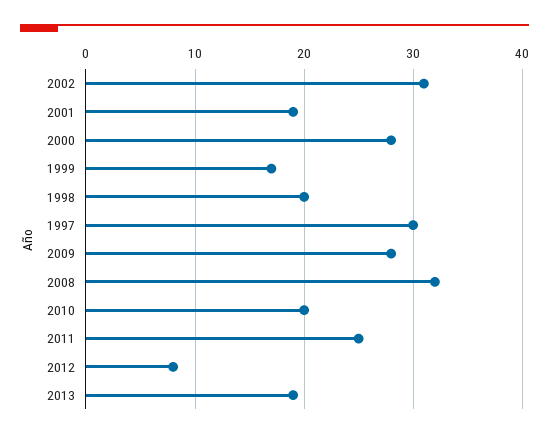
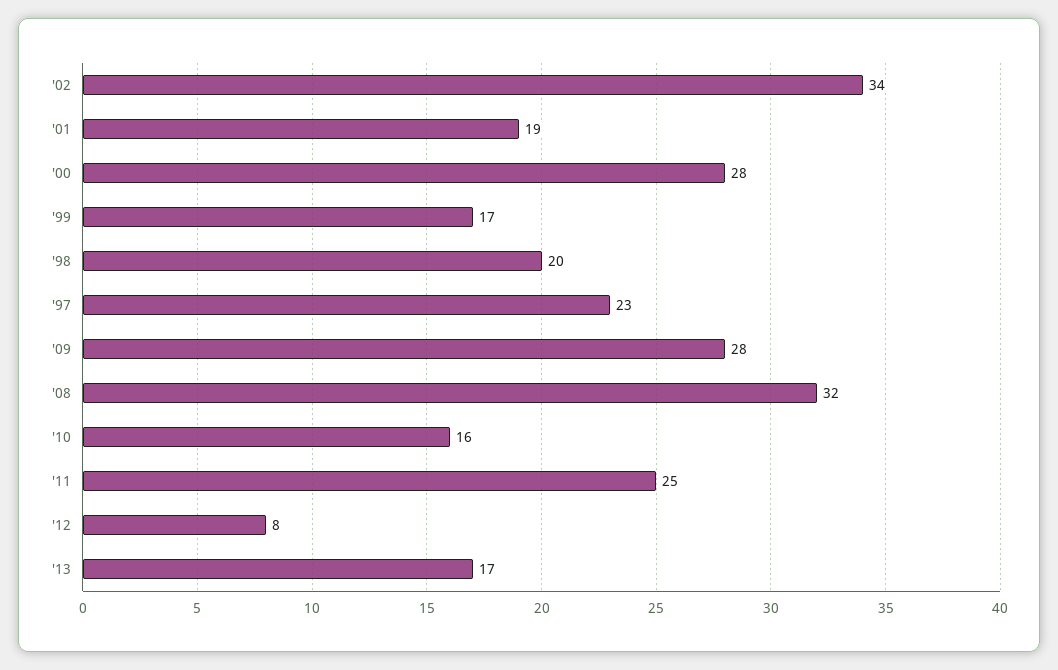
2002: 31 -> 34
1997: 30 -> 23
2010: 20 -> 16
2013: 19 -> 17

